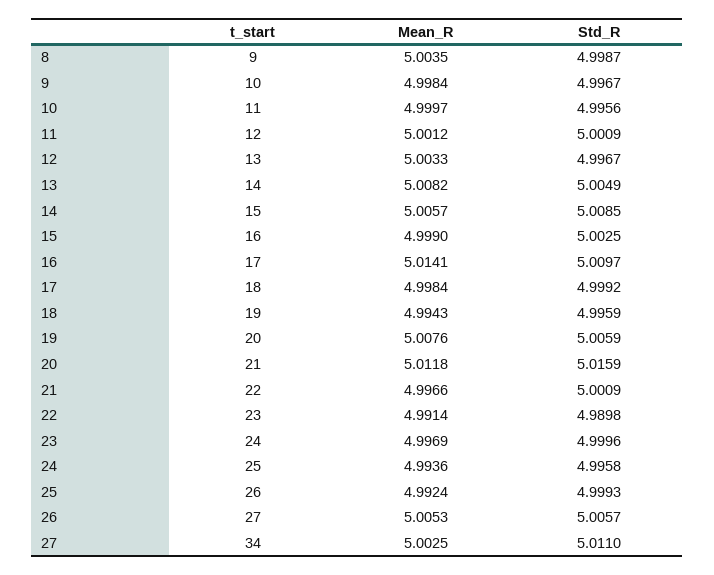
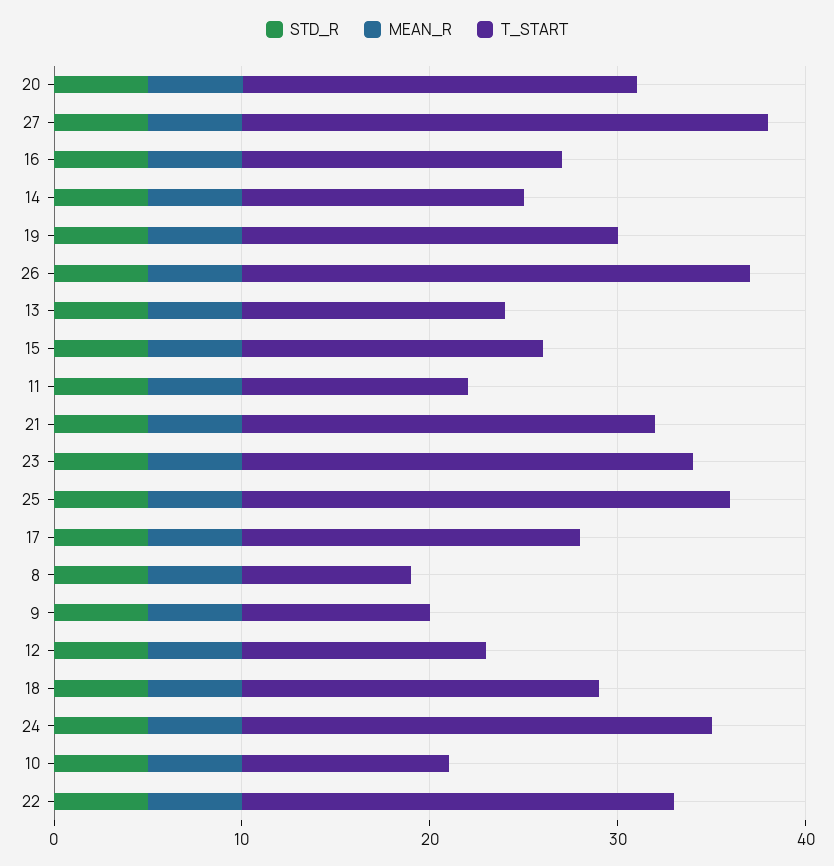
t_start, 27: 34 -> 28

